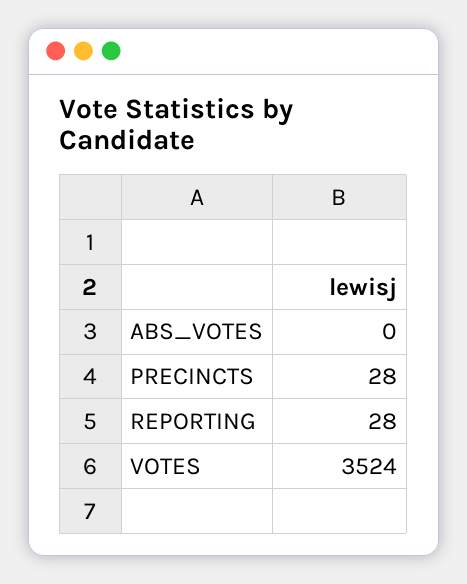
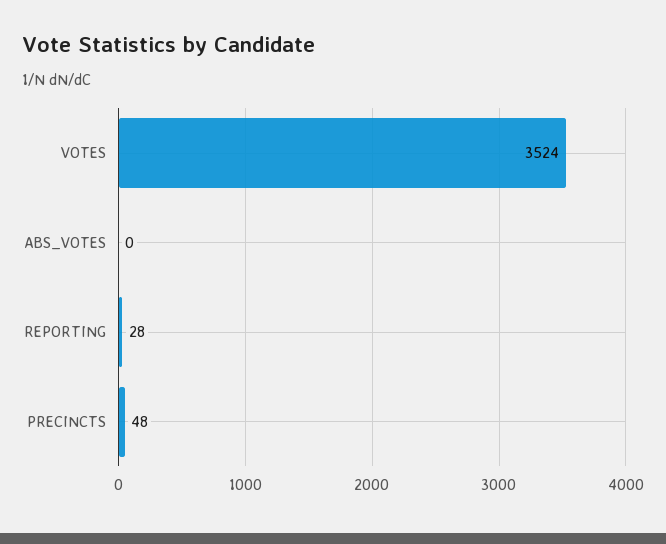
PRECINCTS: 28 -> 48

